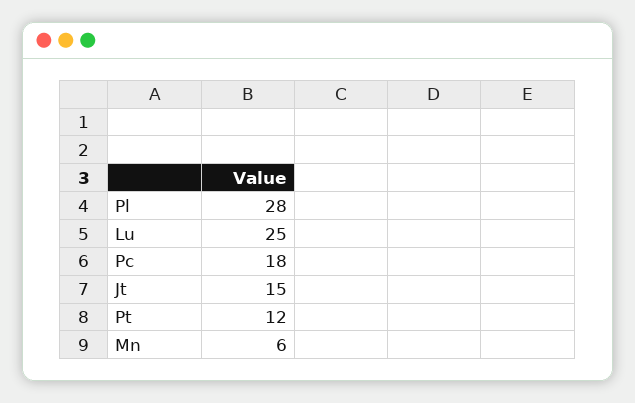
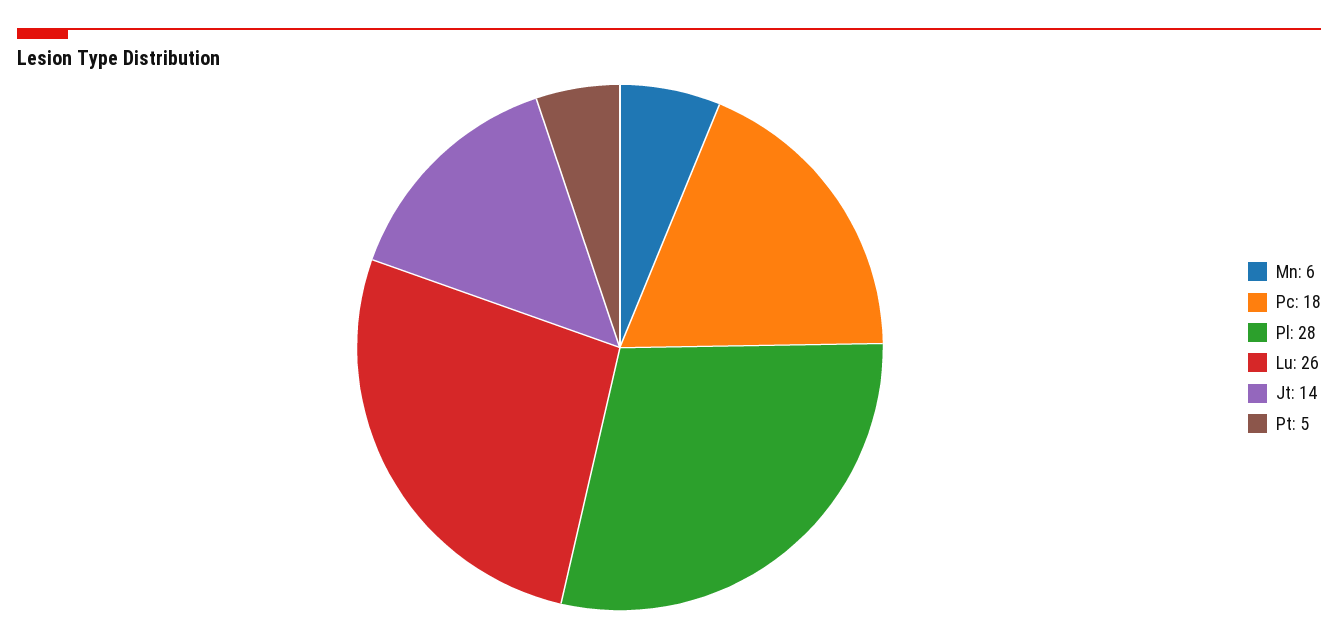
Lu: 25 -> 26
Jt: 15 -> 14
Pt: 12 -> 5

